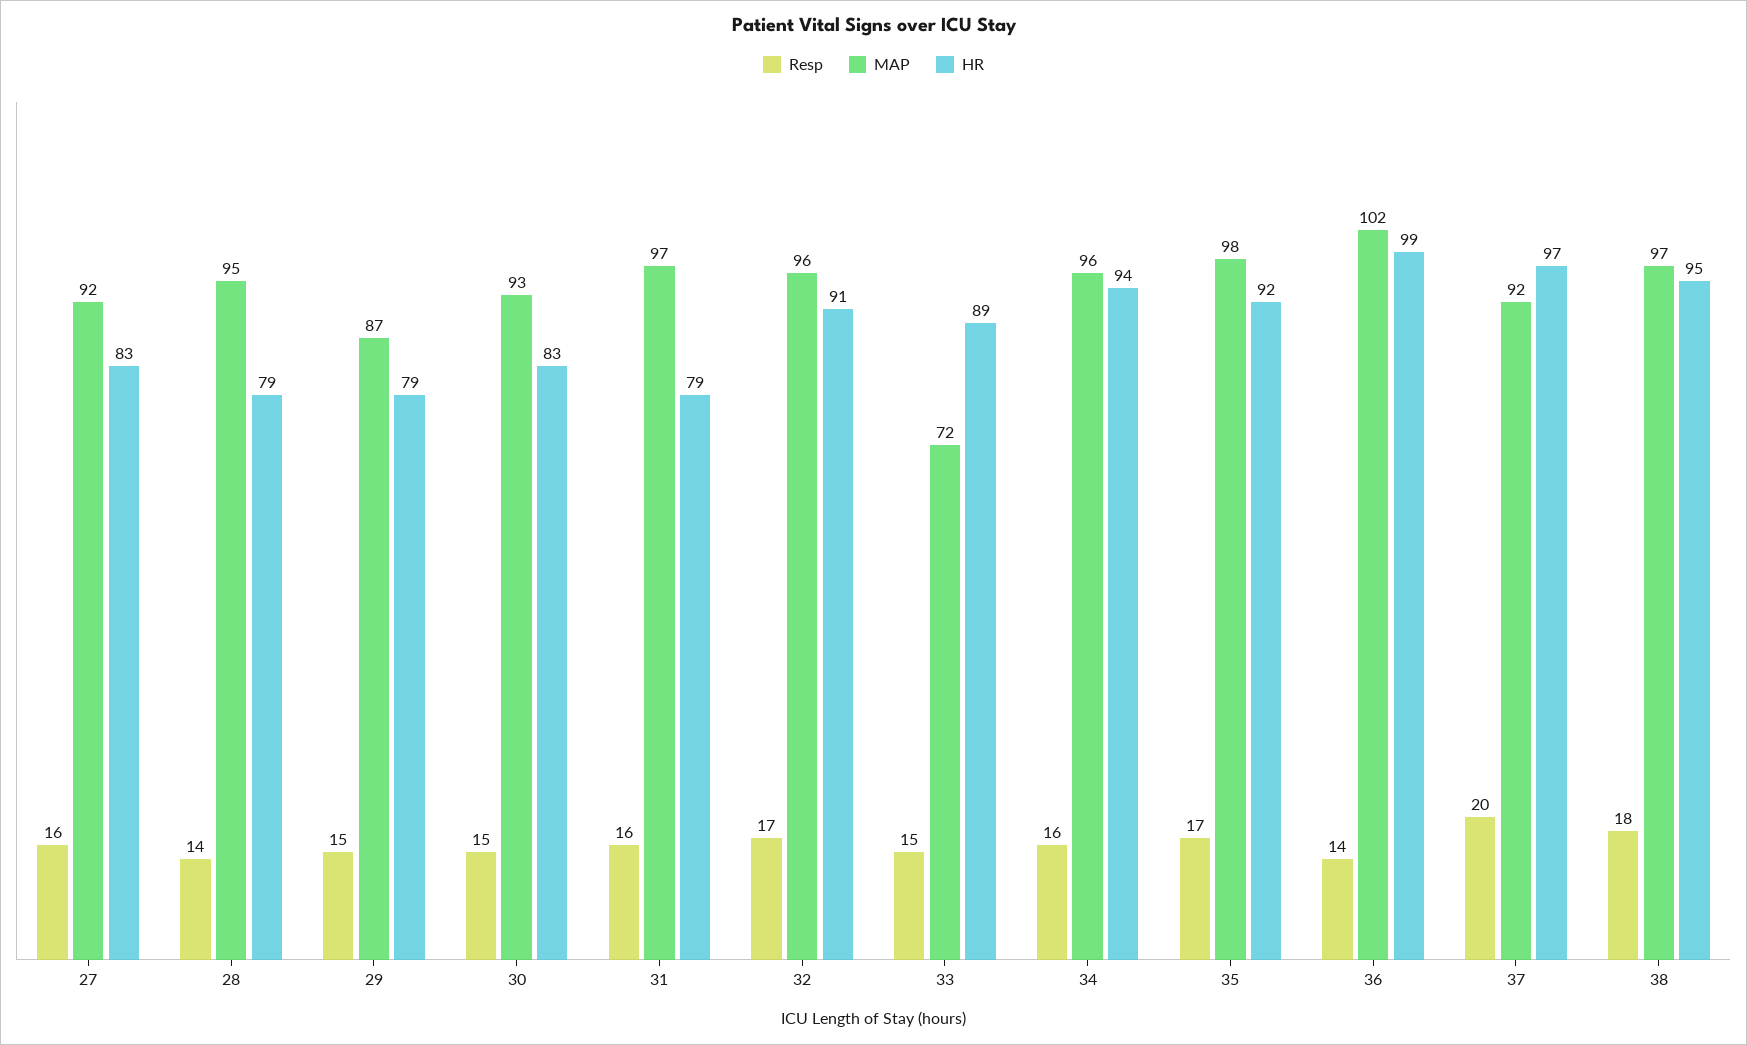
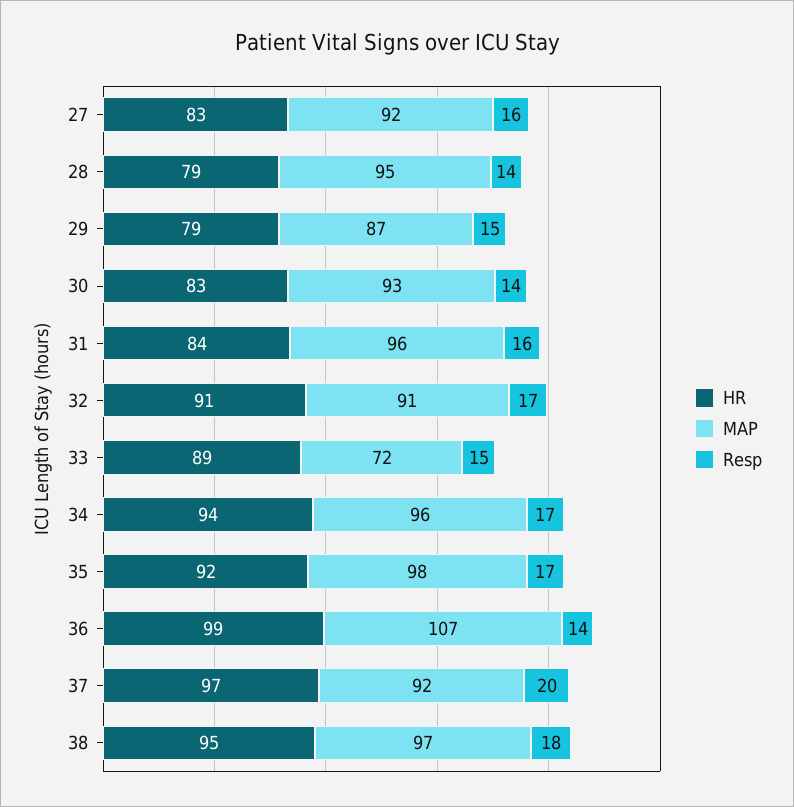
Resp, 30: 15 -> 14
MAP, 31: 97 -> 96
HR, 31: 79 -> 84
MAP, 32: 96 -> 91
Resp, 34: 16 -> 17
MAP, 36: 102 -> 107

